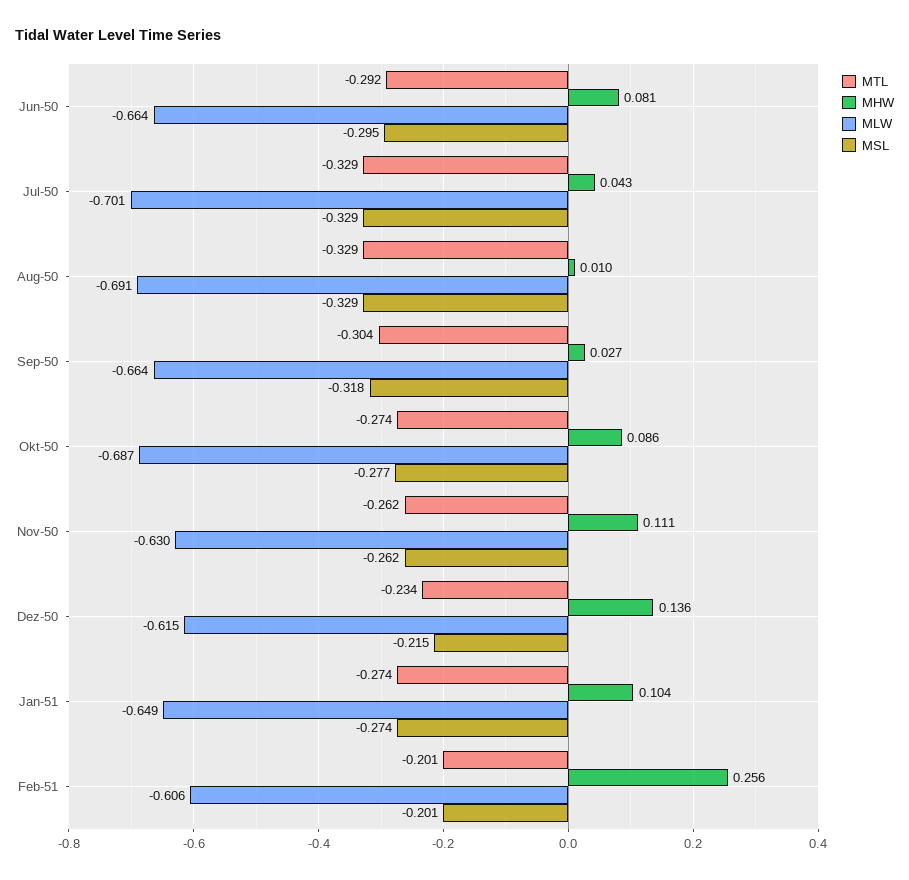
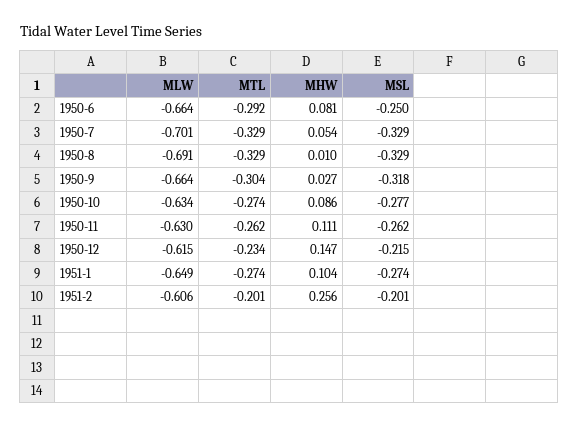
MSL, Jun-50: -0.295 -> -0.25
MHW, Jul-50: 0.043 -> 0.054
MLW, Okt-50: -0.687 -> -0.634
MHW, Dez-50: 0.136 -> 0.147

